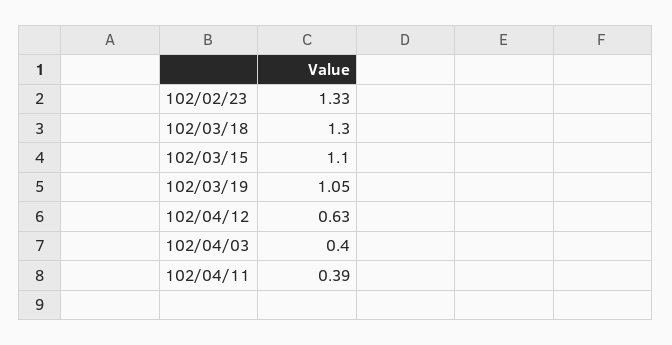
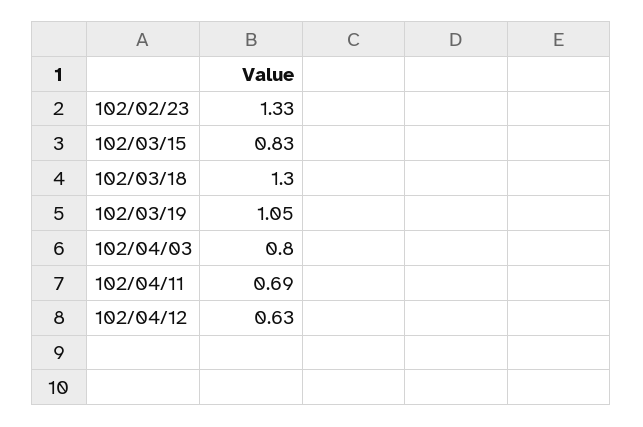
102/03/15: 1.1 -> 0.83
102/04/03: 0.4 -> 0.8
102/04/11: 0.39 -> 0.69

